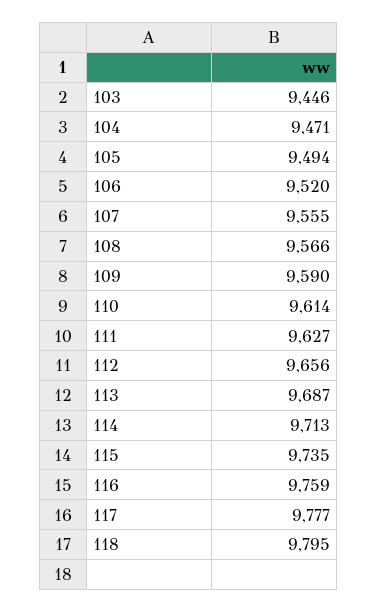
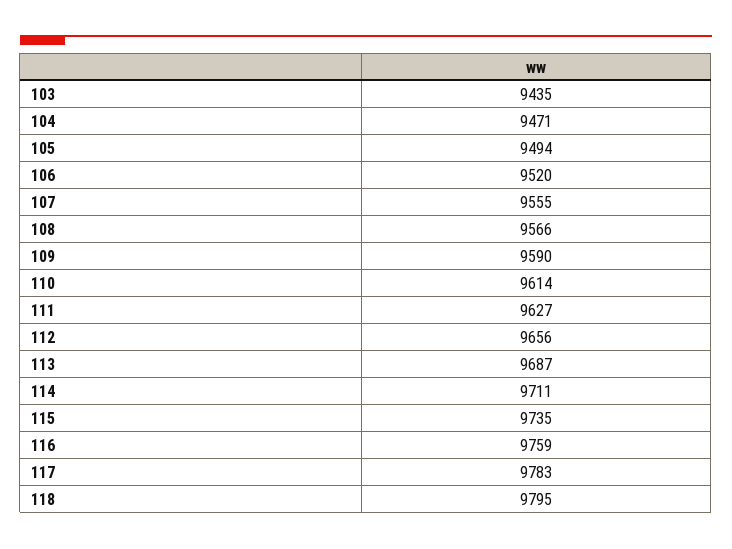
103: 9446 -> 9435
114: 9713 -> 9711
117: 9777 -> 9783

